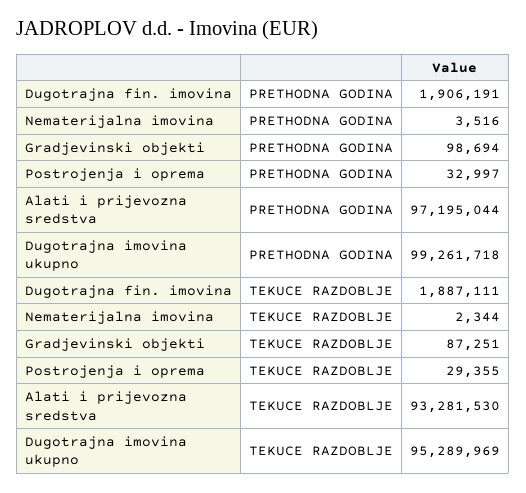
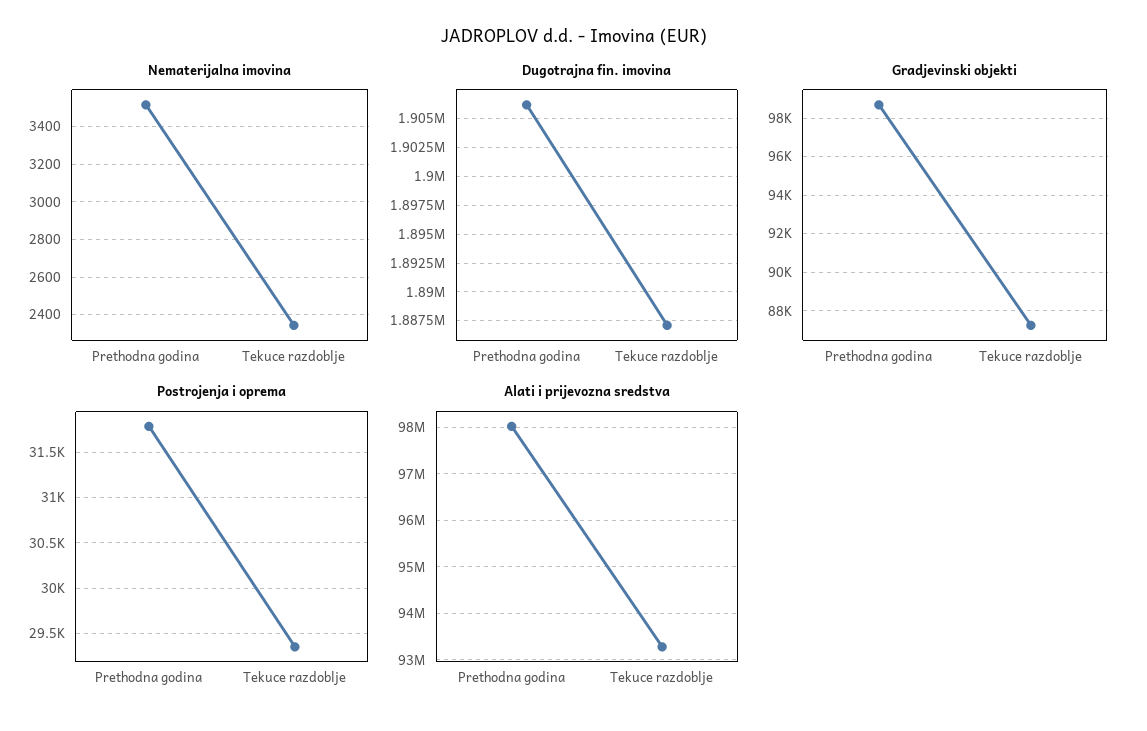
Postrojenja i oprema, PRETHODNA GODINA: 32997 -> 31800
Alati i prijevozna sredstva, PRETHODNA GODINA: 97195044 -> 98000000
Dugotrajna imovina ukupno, PRETHODNA GODINA: 99261718 -> none
Dugotrajna imovina ukupno, TEKUCE RAZDOBLJE: 95289969 -> none

